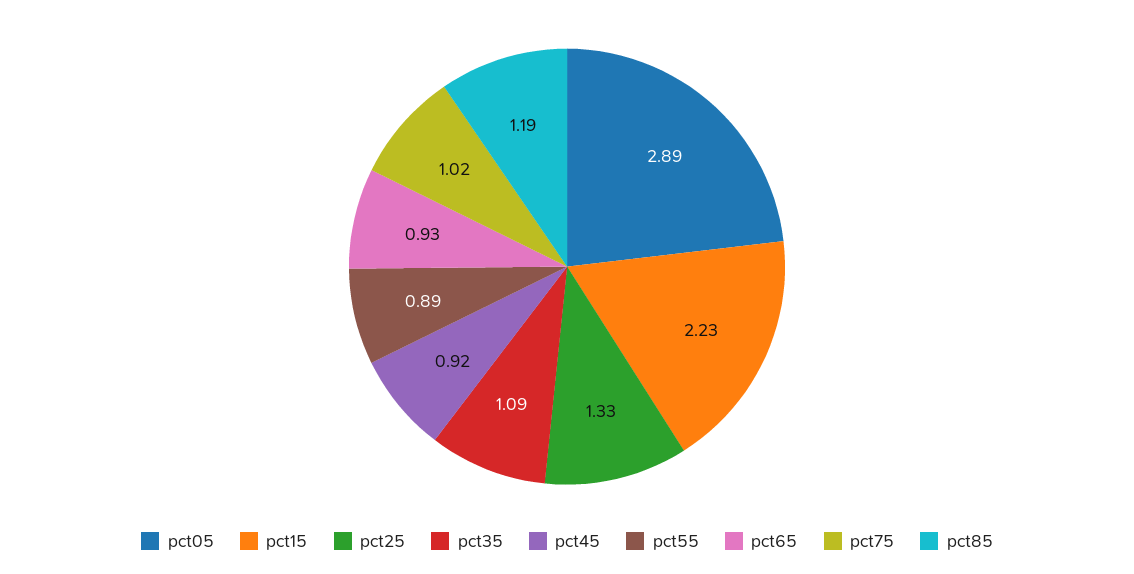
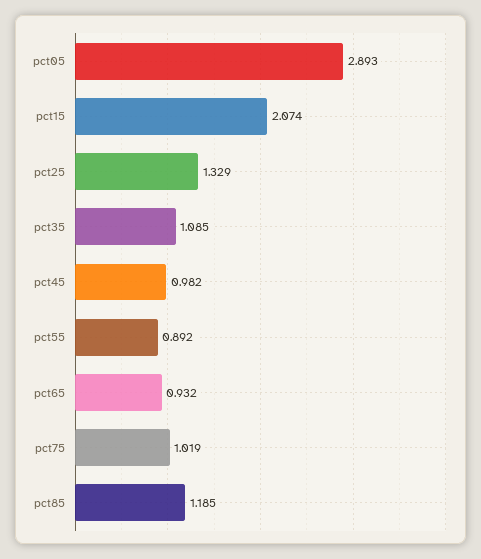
pct15: 2.23 -> 2.074
pct45: 0.92 -> 0.982

